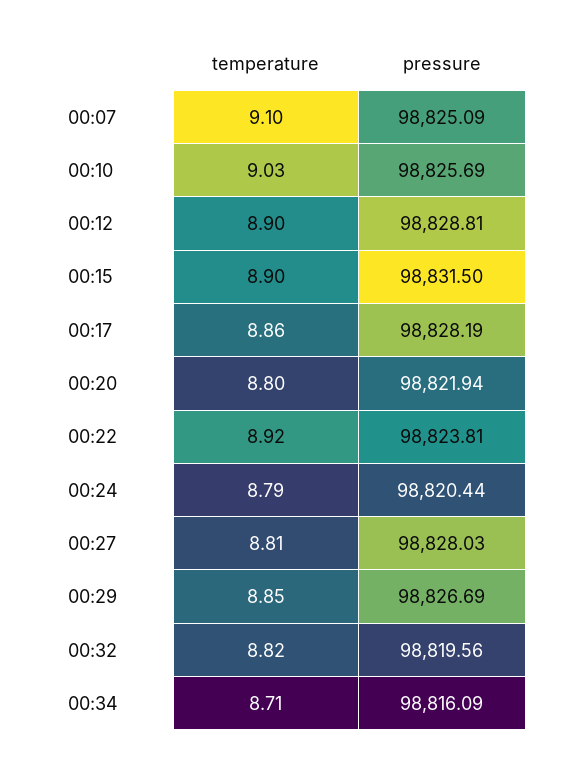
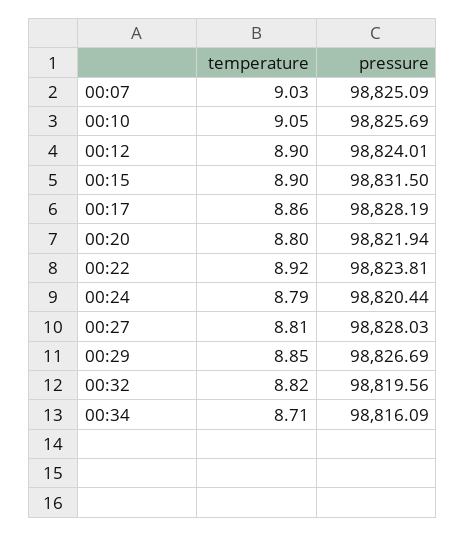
temperature, 00:07: 9.1 -> 9.03
temperature, 00:10: 9.03 -> 9.05
pressure, 00:12: 98828.81 -> 98824.01

